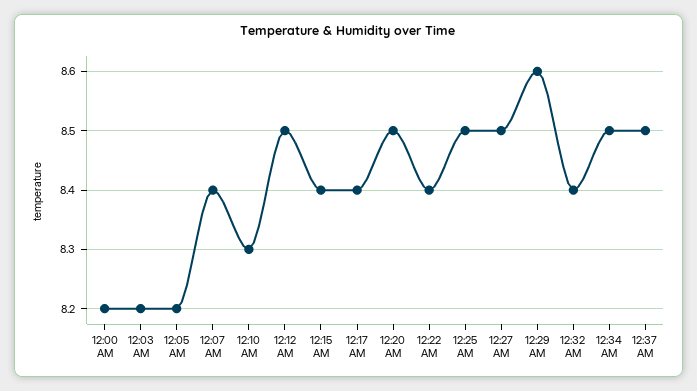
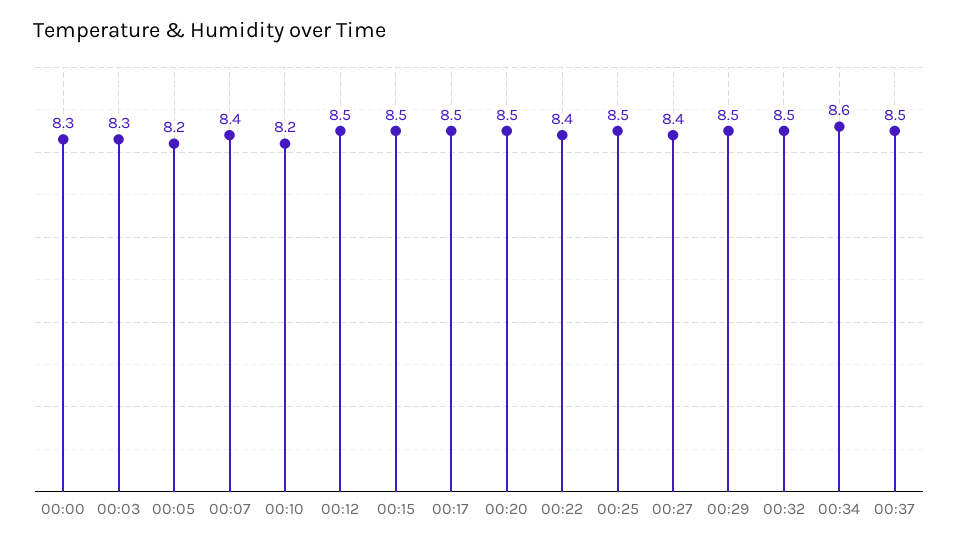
12:00 AM: 8.2 -> 8.3
12:03 AM: 8.2 -> 8.3
12:10 AM: 8.3 -> 8.2
12:15 AM: 8.4 -> 8.5
12:17 AM: 8.4 -> 8.5
12:27 AM: 8.5 -> 8.4
12:29 AM: 8.6 -> 8.5
12:32 AM: 8.4 -> 8.5
12:34 AM: 8.5 -> 8.6

